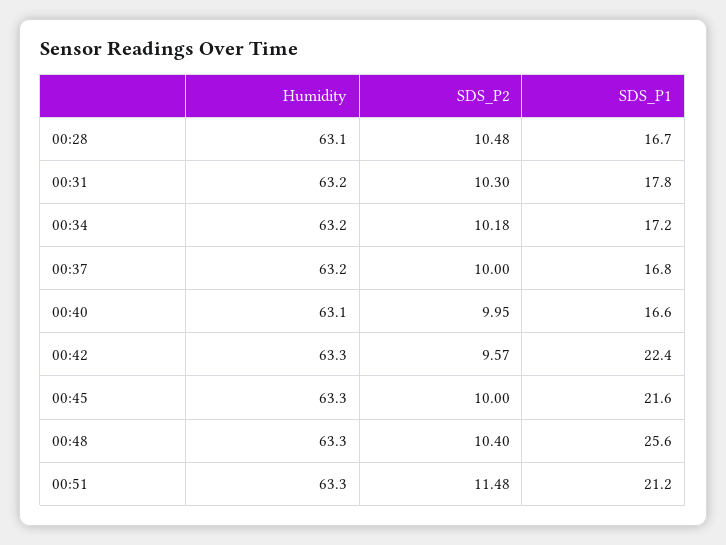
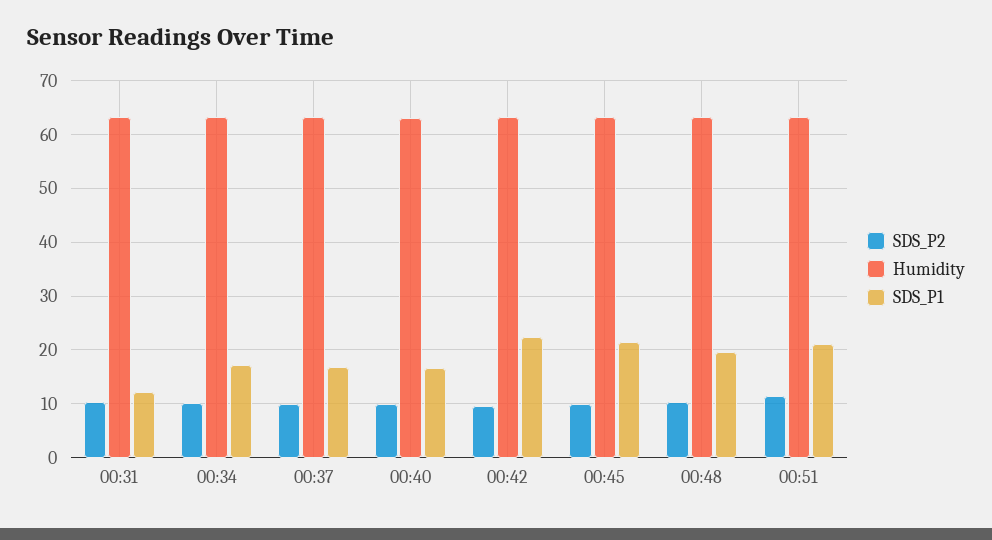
Humidity, 00:28: 63.1 -> none
SDS_P2, 00:28: 10.48 -> none
SDS_P1, 00:28: 16.7 -> none
SDS_P1, 00:31: 17.8 -> 12
SDS_P1, 00:48: 25.6 -> 20

